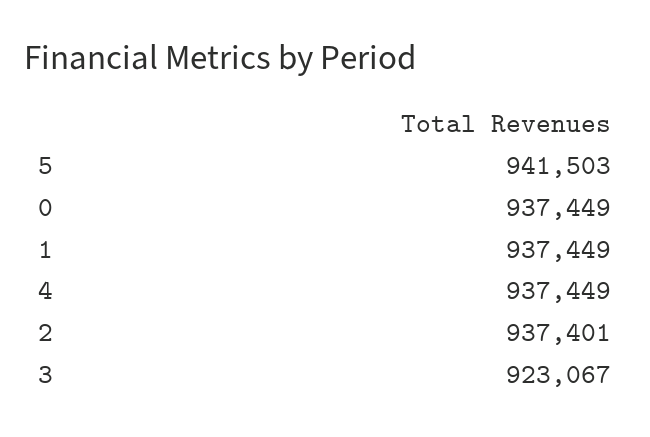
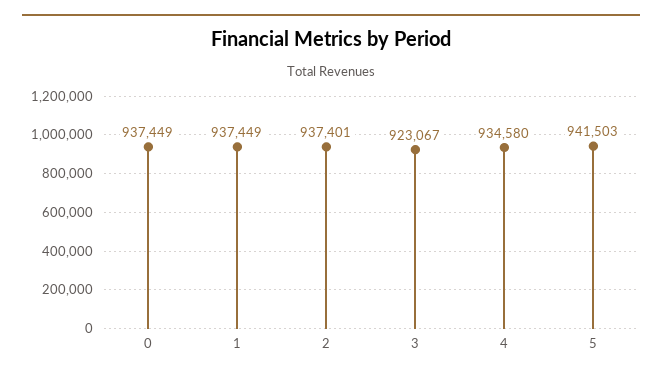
4: 937449 -> 934580

